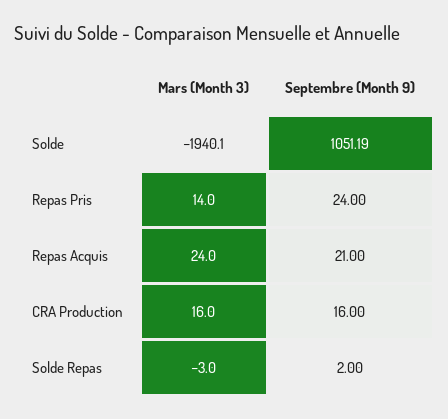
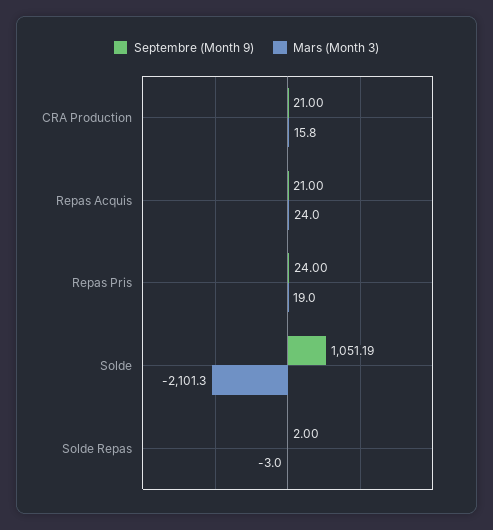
Mars (Month 3), Solde: -1940.1 -> -2101.3
Mars (Month 3), Repas Pris: 14 -> 19
Mars (Month 3), CRA Production: 16 -> 15.8
Septembre (Month 9), CRA Production: 16 -> 21

